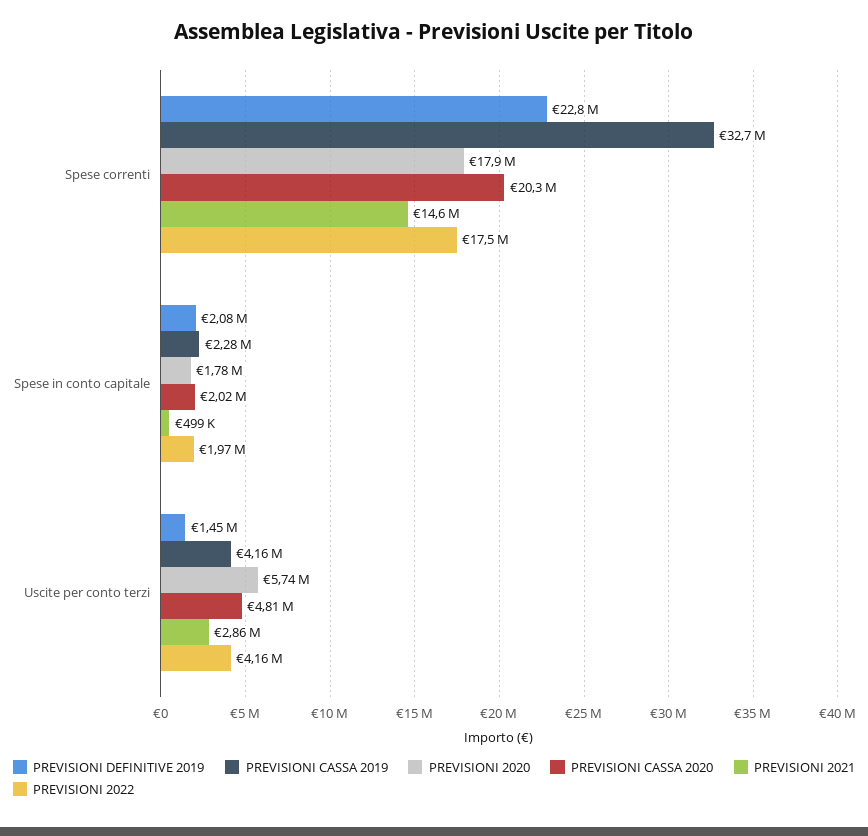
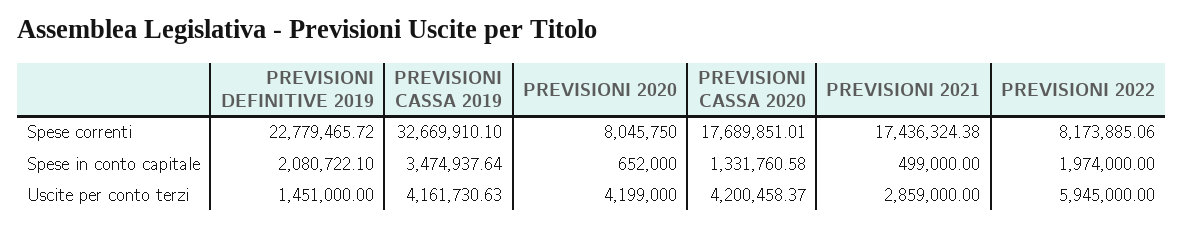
PREVISIONI 2020, Spese correnti: 17900000 -> 8045750
PREVISIONI CASSA 2020, Spese correnti: 20300000 -> 17689851.01
PREVISIONI 2021, Spese correnti: 14600000 -> 17436324.38
PREVISIONI 2022, Spese correnti: 17500000 -> 8173885.06
PREVISIONI CASSA 2019, Spese in conto capitale: 2280000 -> 3474937.64
PREVISIONI 2020, Spese in conto capitale: 1780000 -> 652000
PREVISIONI CASSA 2020, Spese in conto capitale: 2020000 -> 1331760.58
PREVISIONI 2020, Uscite per conto terzi: 5740000 -> 4199000
PREVISIONI CASSA 2020, Uscite per conto terzi: 4810000 -> 4200458.37
PREVISIONI 2022, Uscite per conto terzi: 4160000 -> 5945000

